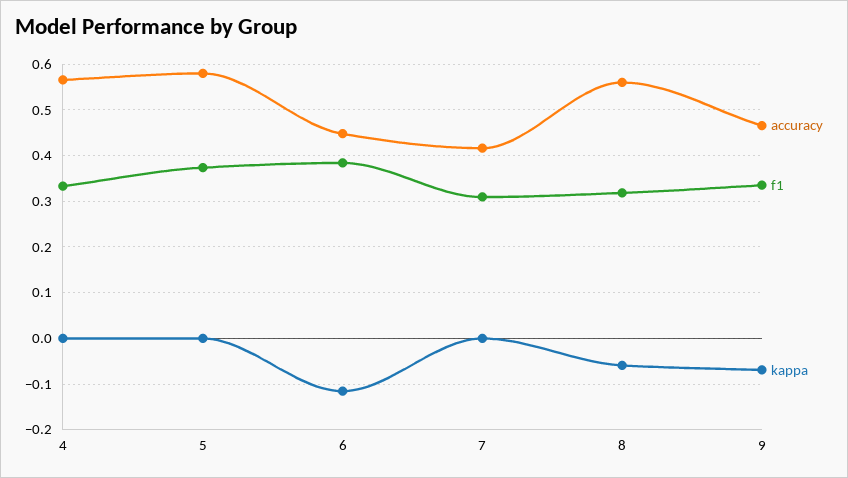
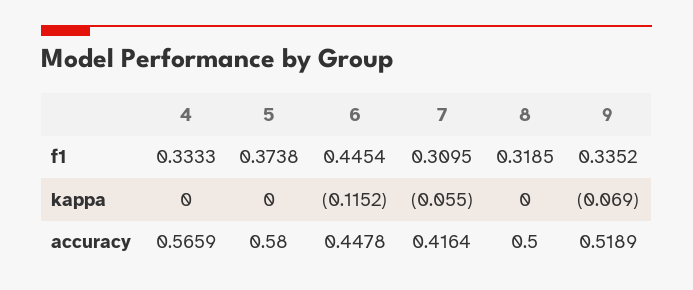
f1, 6: 0.38 -> 0.4454
kappa, 7: 0 -> -0.055
accuracy, 8: 0.56 -> 0.5
kappa, 8: -0.06 -> 0
accuracy, 9: 0.46 -> 0.5189

